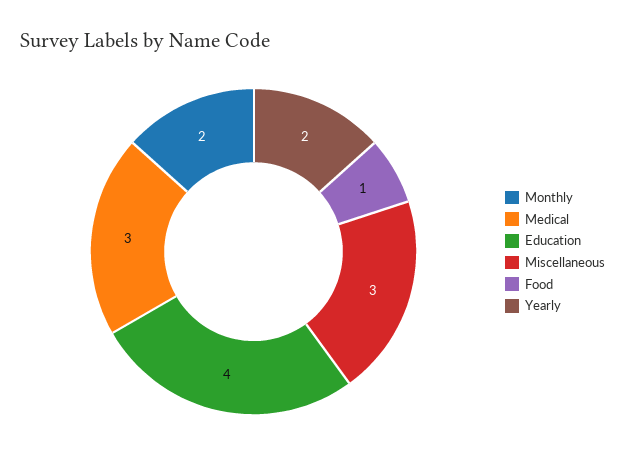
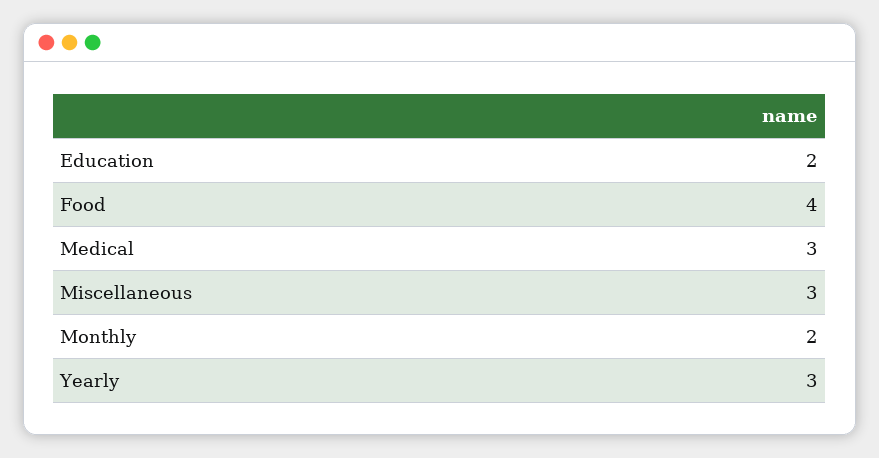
Education: 4 -> 2
Food: 1 -> 4
Yearly: 2 -> 3

